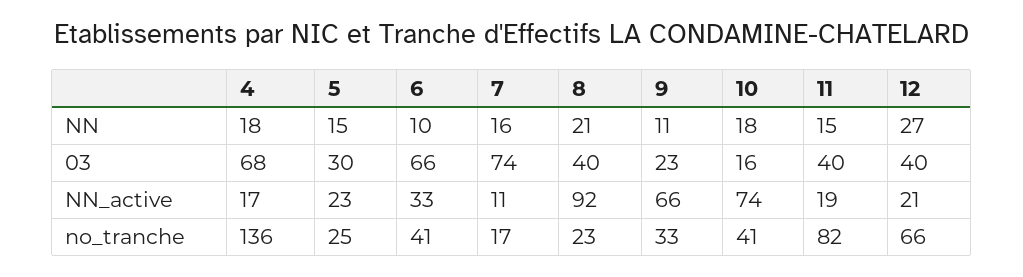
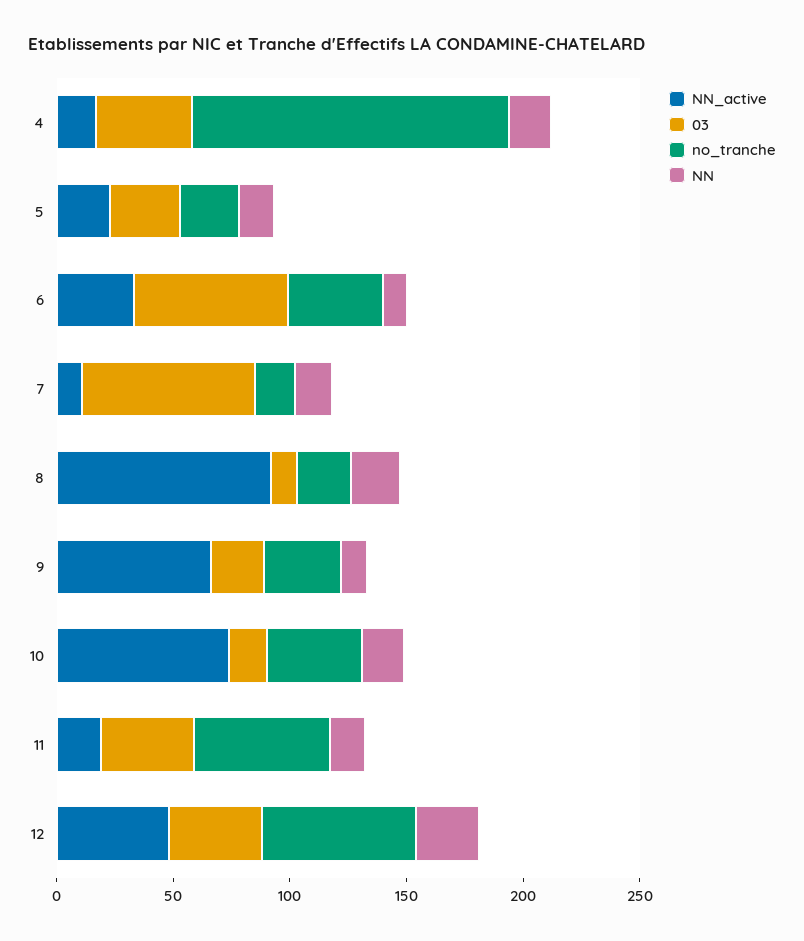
03, 4: 68 -> 40
03, 8: 40 -> 10
NN_active, 12: 21 -> 50
no_tranche, 11: 82 -> 60

